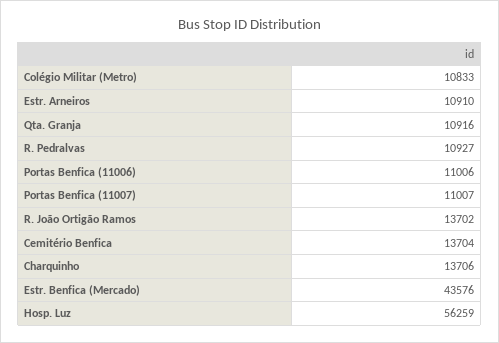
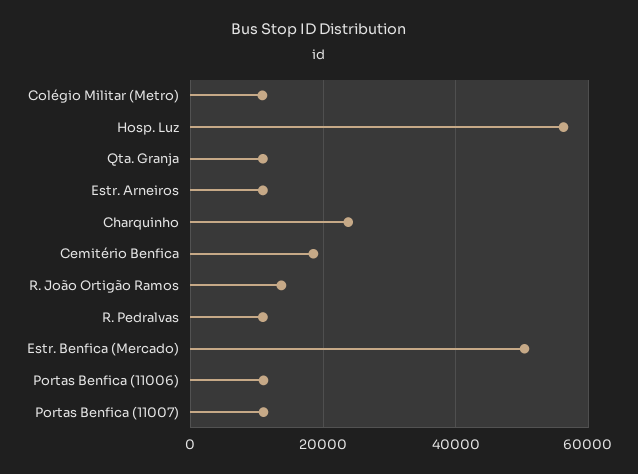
Cemitério Benfica: 13704 -> 18000
Charquinho: 13706 -> 24000
Estr. Benfica (Mercado): 43576 -> 50000

